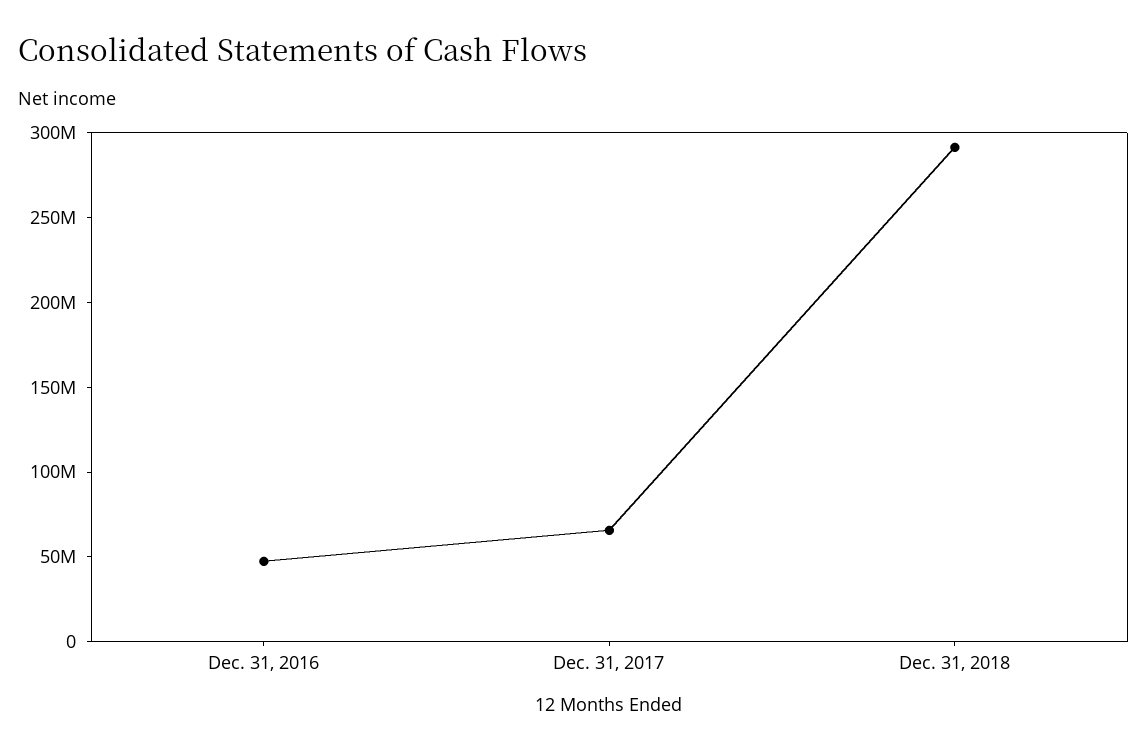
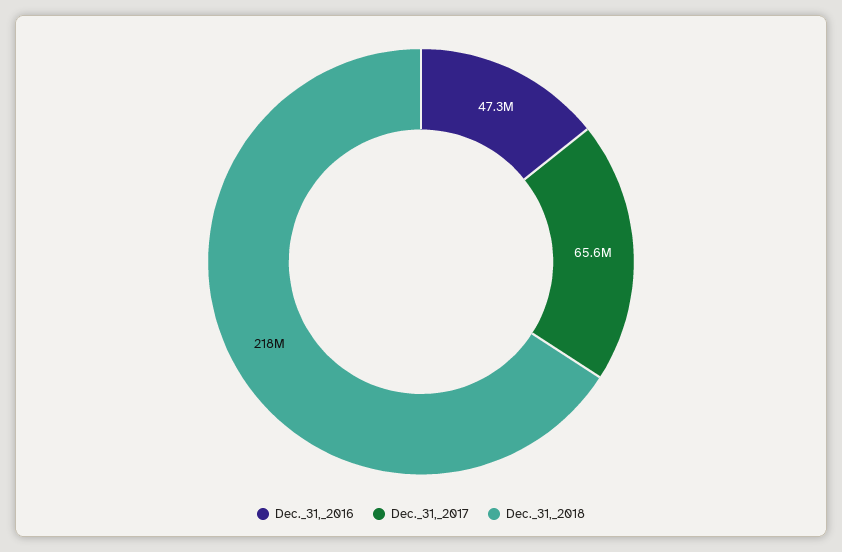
Dec. 31, 2018: 290000000 -> 218000000

